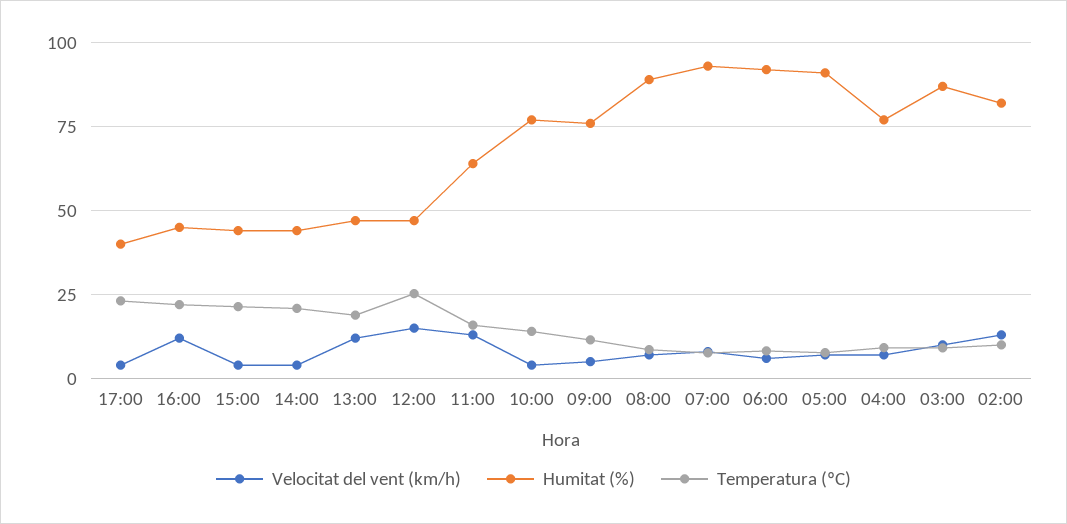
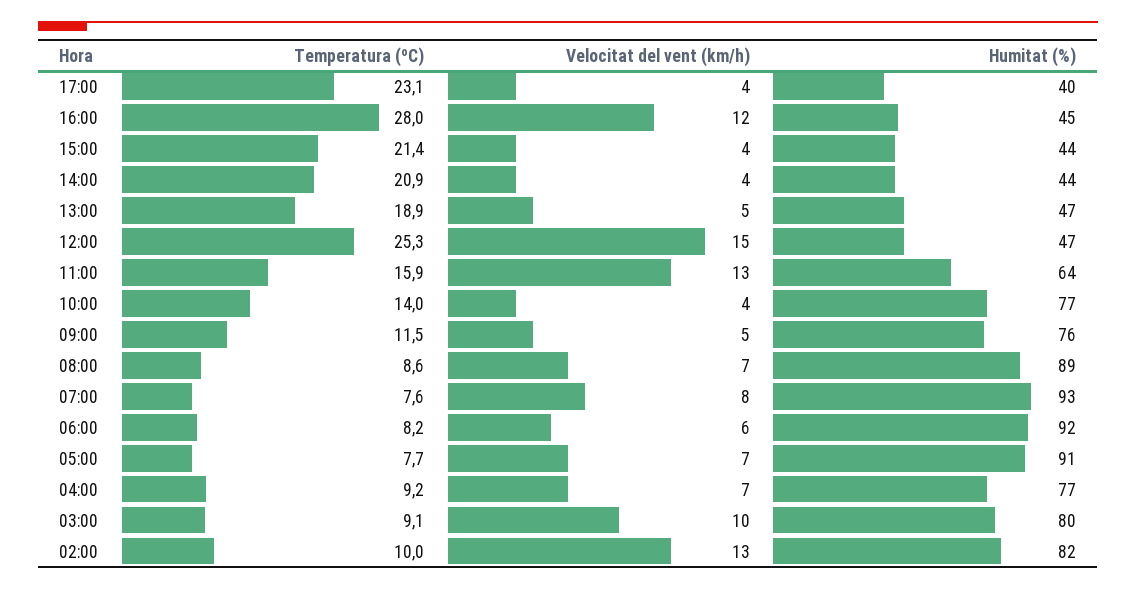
Temperatura (ºC), 16:00: 22.5 -> 28
Velocitat del vent (km/h), 13:00: 12.5 -> 5
Humitat (%), 03:00: 87.5 -> 80

